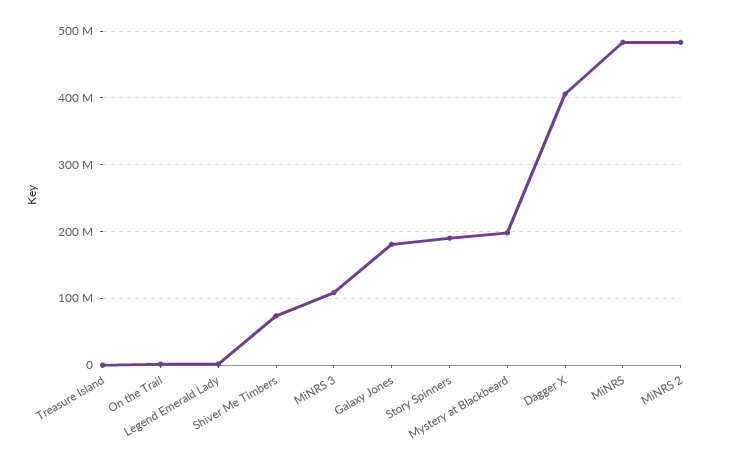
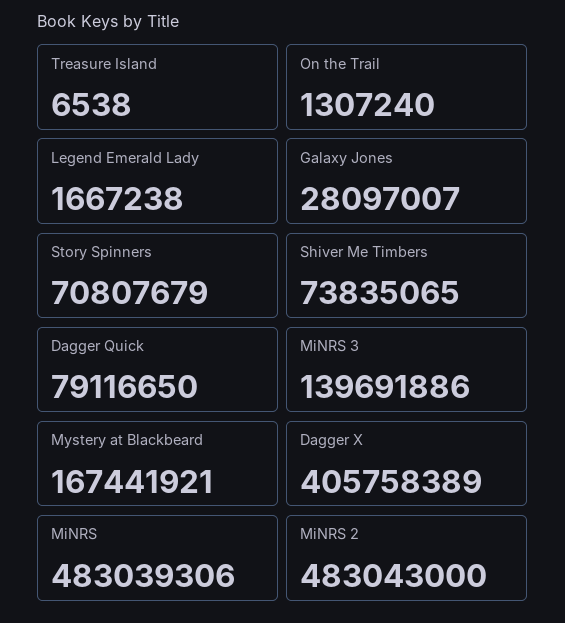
MiNRS 3: 110000000 -> 139691886
Galaxy Jones: 180000000 -> 28097007
Story Spinners: 190000000 -> 70807679
Mystery at Blackbeard: 200000000 -> 167441921
Dagger Quick: none -> 79116650

